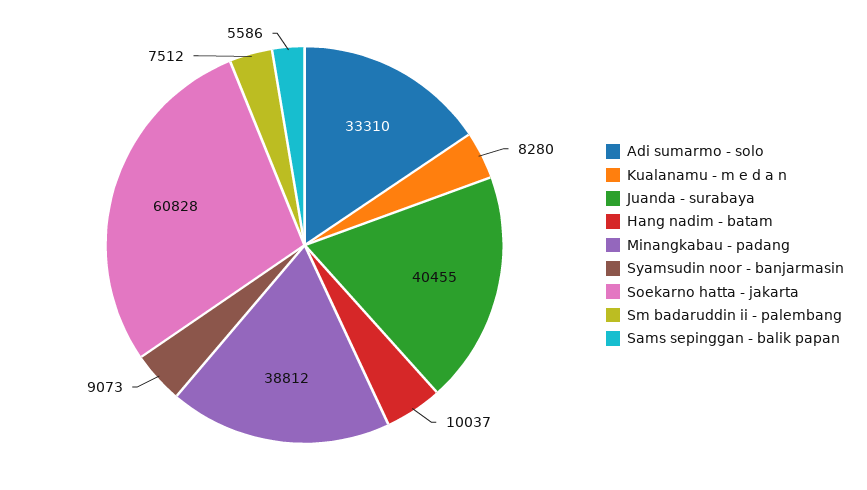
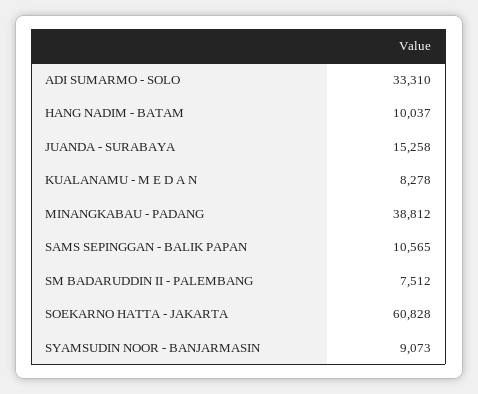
Kualanamu - m e d a n: 8280 -> 8278
Juanda - surabaya: 40455 -> 15258
Sams sepinggan - balik papan: 5586 -> 10565

